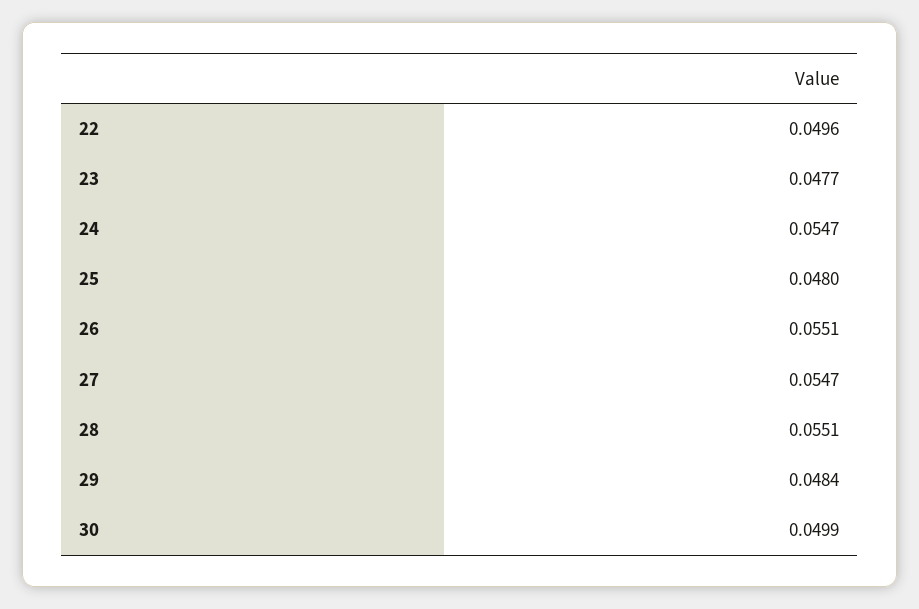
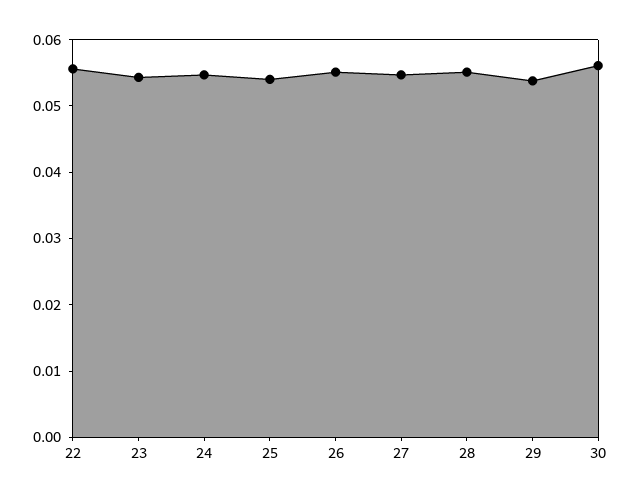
22: 0.0496 -> 0.056
23: 0.0477 -> 0.054
25: 0.048 -> 0.054
29: 0.0484 -> 0.054
30: 0.0499 -> 0.056

